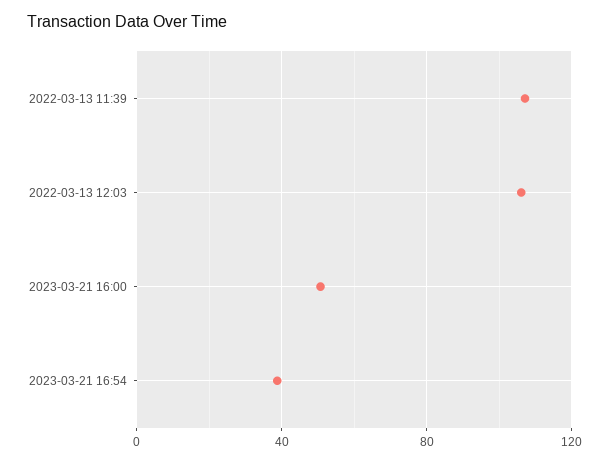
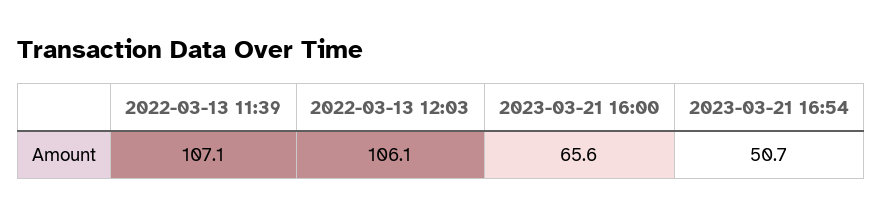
2023-03-21 16:00: 50 -> 65.6
2023-03-21 16:54: 40 -> 50.7

